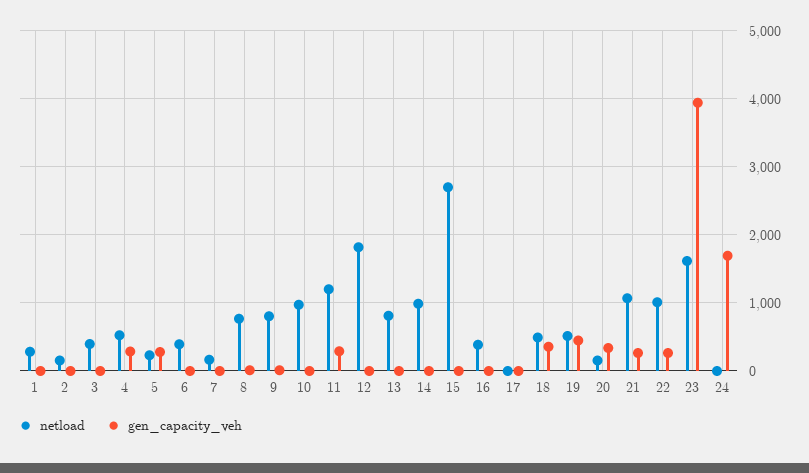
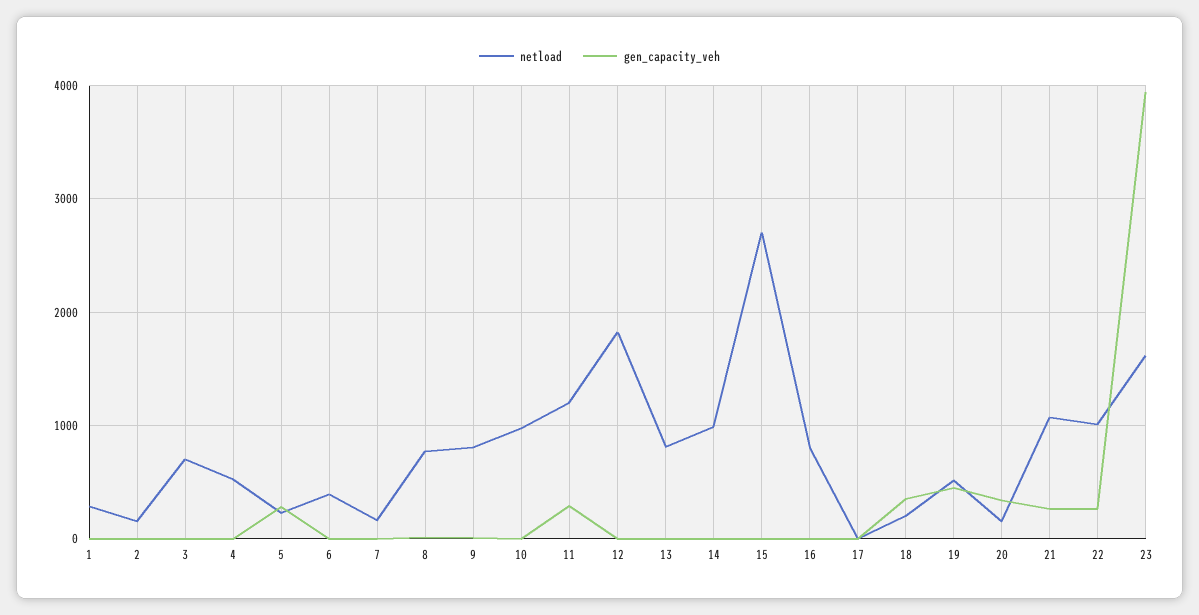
netload, 3: 400 -> 700
gen_capacity_veh, 4: 300 -> 0
netload, 16: 400 -> 800
netload, 18: 500 -> 200
netload, 24: 0 -> none
gen_capacity_veh, 24: 1700 -> none

